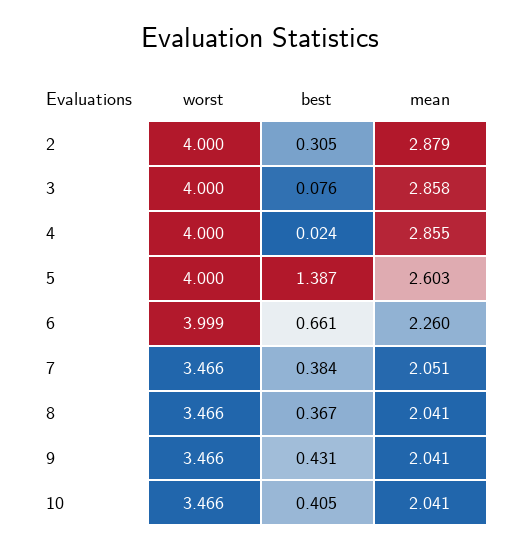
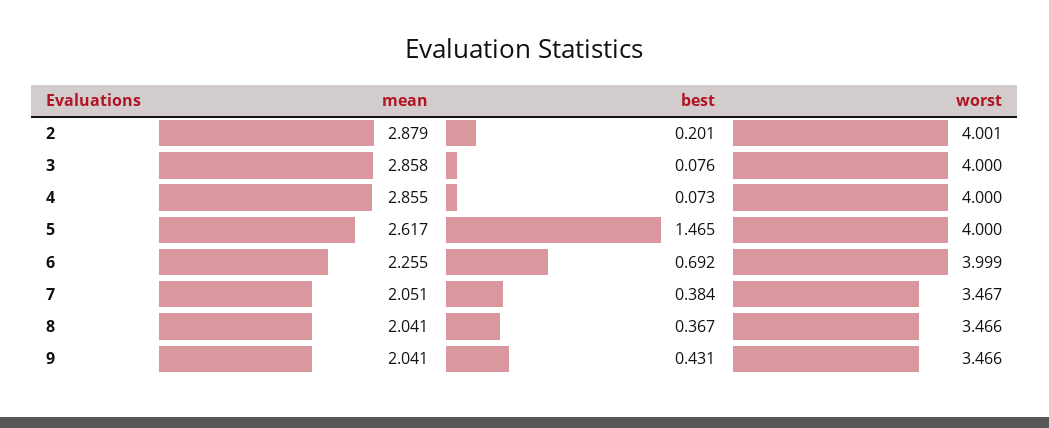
worst, 2: 4 -> 4.001
best, 2: 0.305 -> 0.201
best, 4: 0.024 -> 0.073
best, 5: 1.387 -> 1.465
mean, 5: 2.603 -> 2.617
best, 6: 0.661 -> 0.692
mean, 6: 2.26 -> 2.255
worst, 7: 3.466 -> 3.467
worst, 10: 3.466 -> none
best, 10: 0.405 -> none
mean, 10: 2.041 -> none

